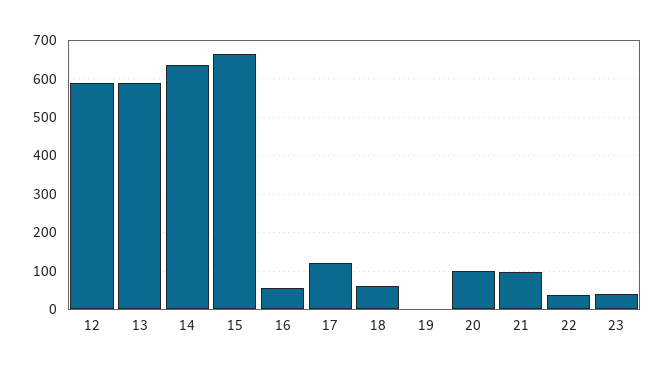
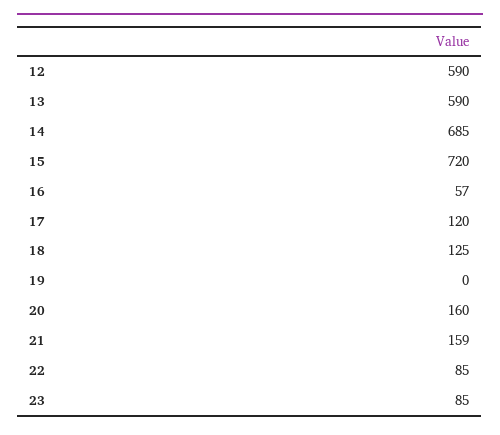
14: 640 -> 685
15: 660 -> 720
18: 60 -> 125
20: 100 -> 160
21: 100 -> 159
22: 40 -> 85
23: 40 -> 85

